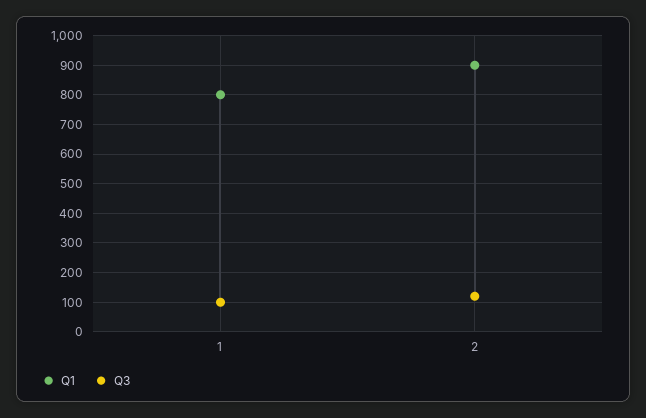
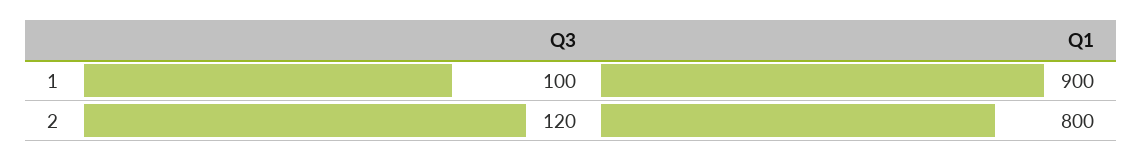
Q1, 1: 800 -> 900
Q1, 2: 900 -> 800

